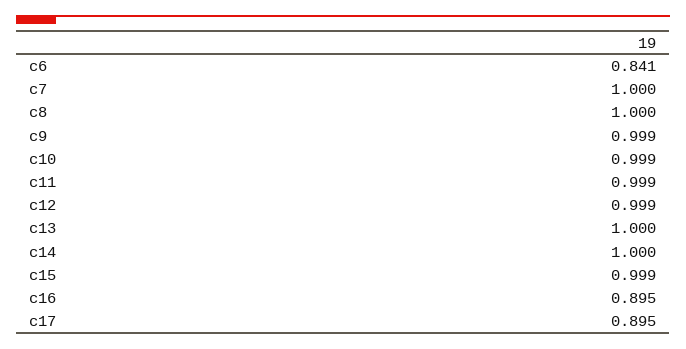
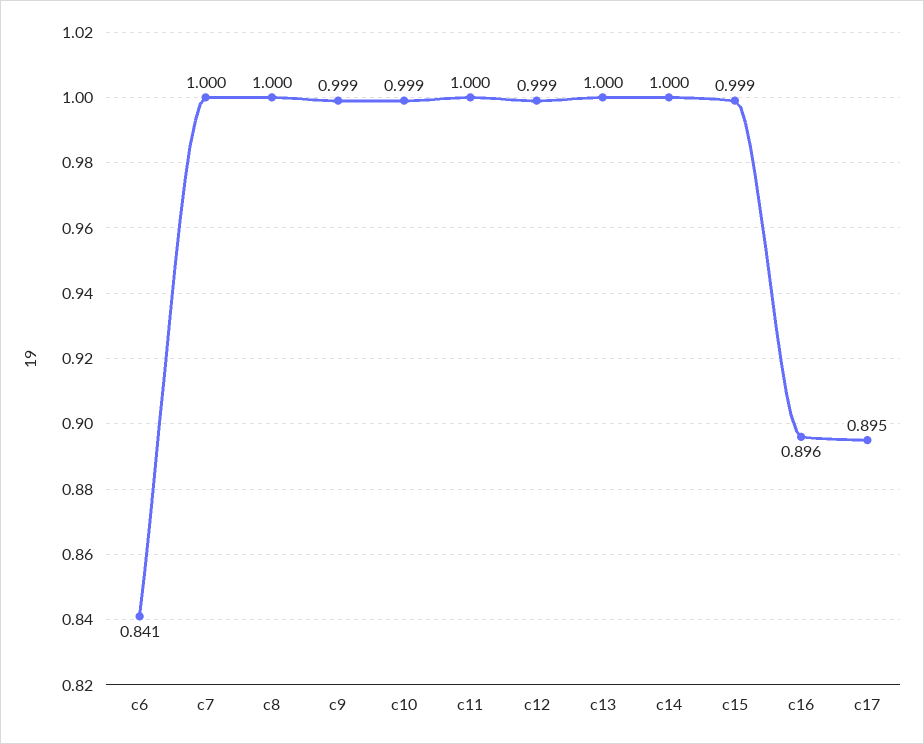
c11: 0.999 -> 1
c16: 0.895 -> 0.896

